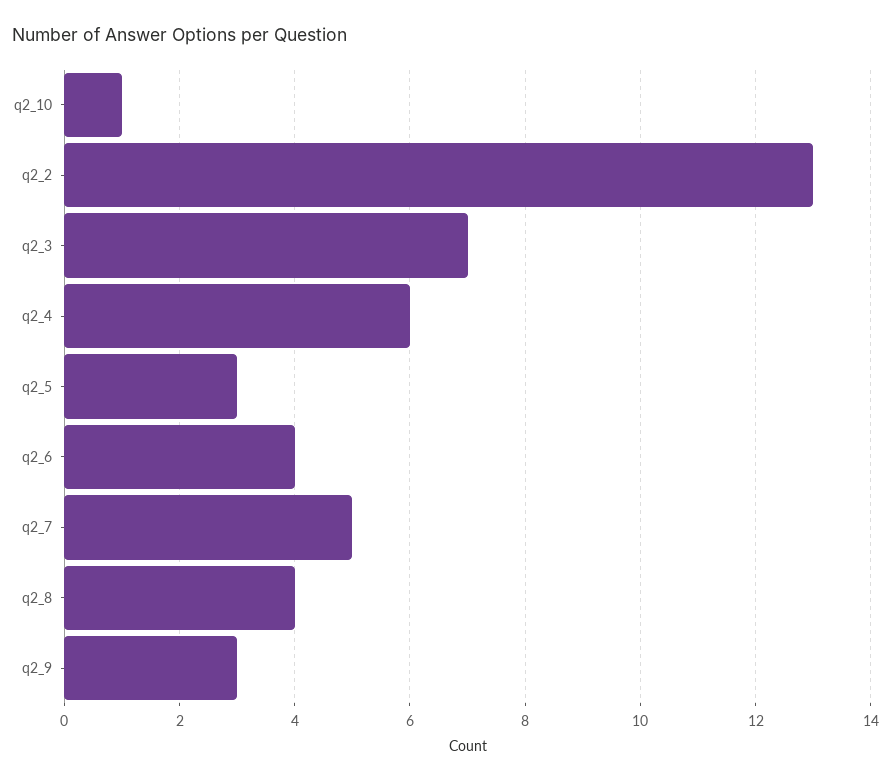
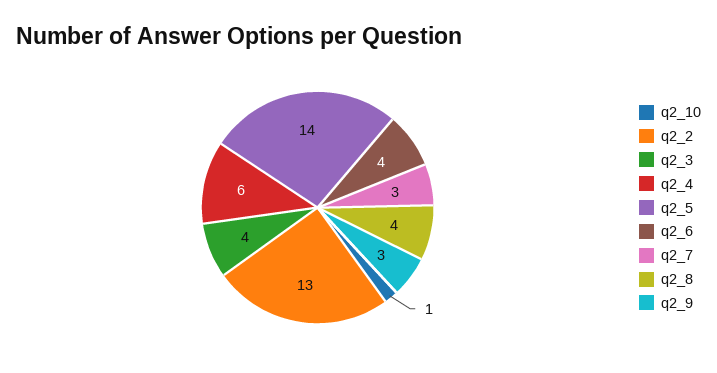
q2_3: 7 -> 4
q2_5: 3 -> 14
q2_7: 5 -> 3

